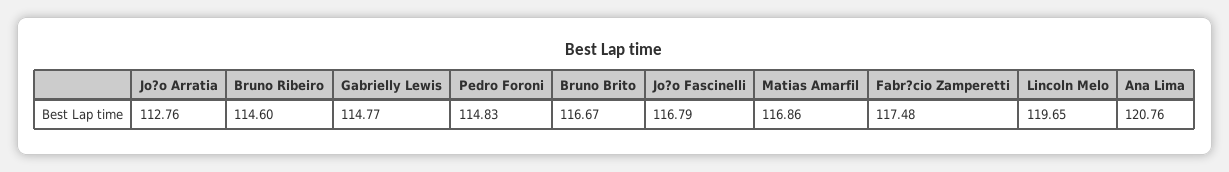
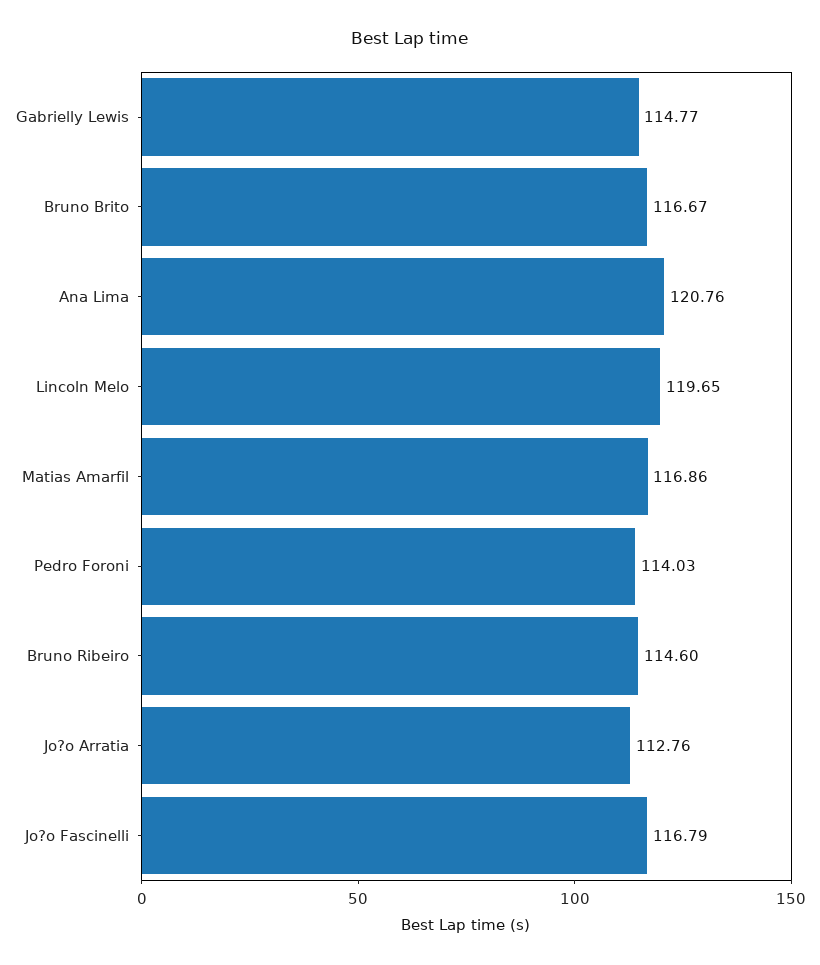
Pedro Foroni: 114.83 -> 114.03
Fabr?cio Zamperetti: 117.48 -> none

